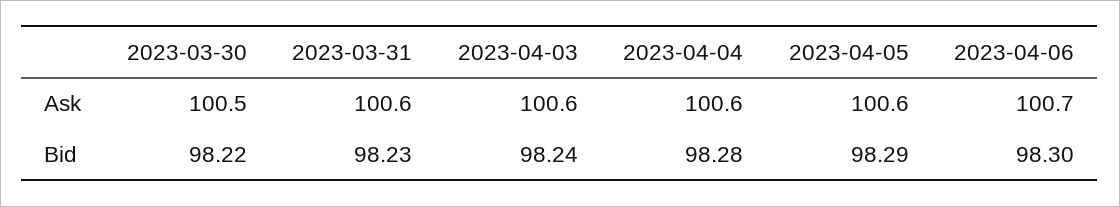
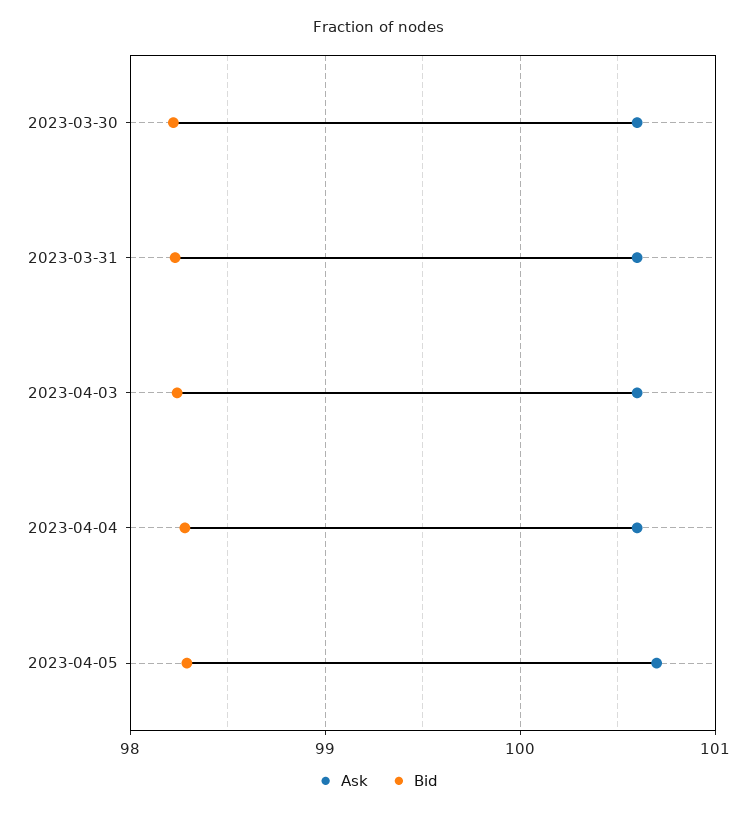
Ask, 2023-03-30: 100.5 -> 100.6
Ask, 2023-04-05: 100.6 -> 100.7
Ask, 2023-04-06: 100.7 -> none
Bid, 2023-04-06: 98.3 -> none

